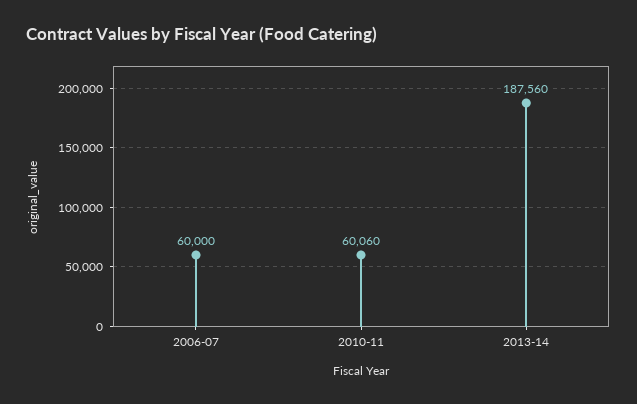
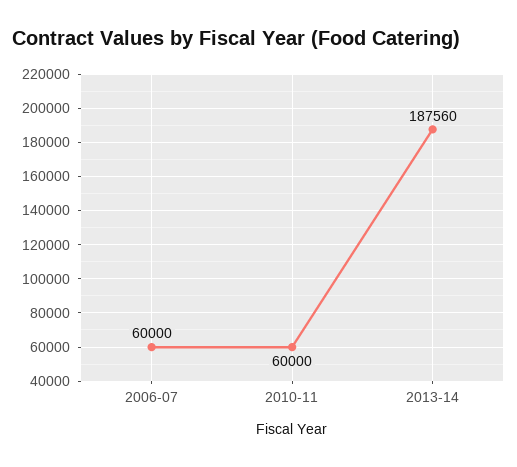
2010-11: 60060 -> 60000

